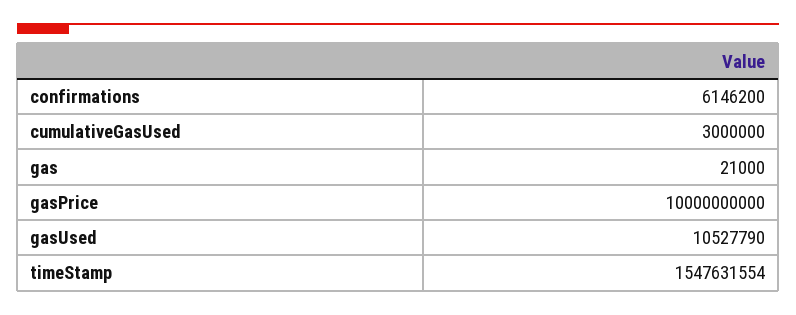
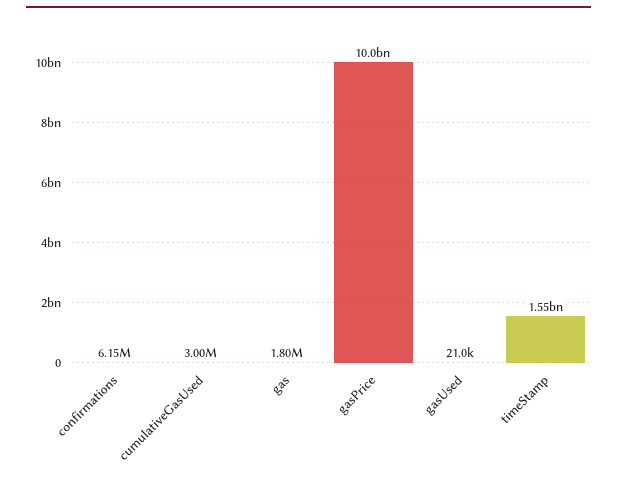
gas: 21000 -> 1800000
gasUsed: 10527790 -> 21000

